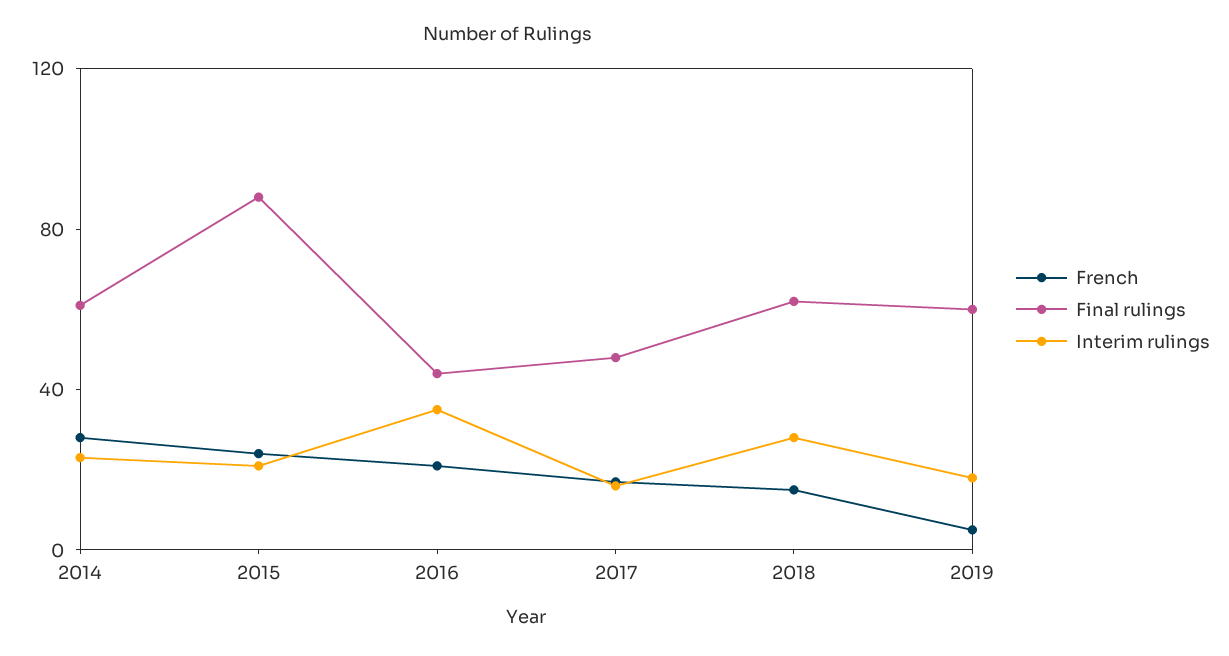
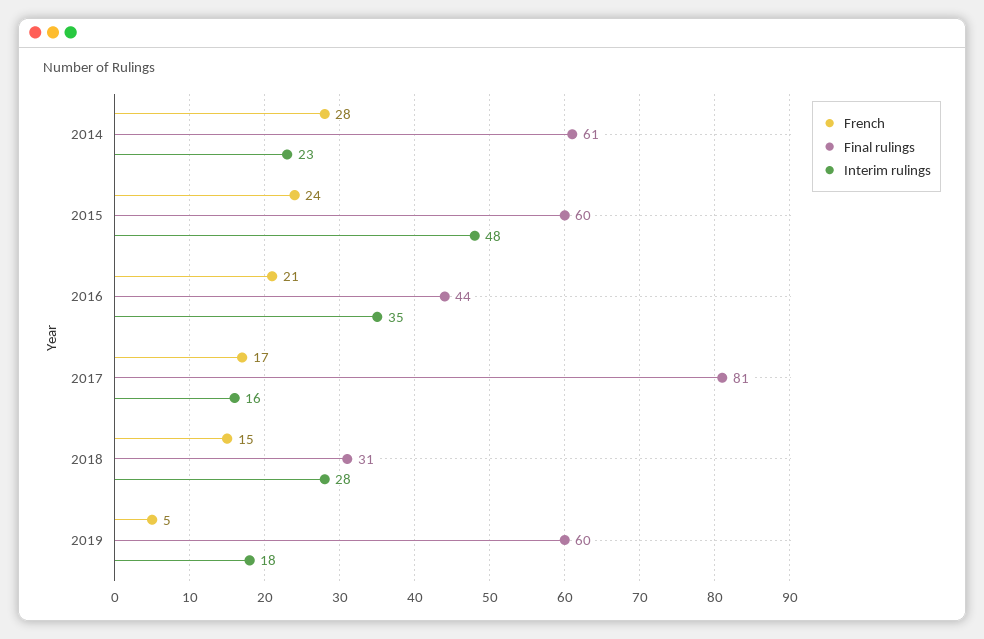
Final rulings, 2015: 90 -> 60
Interim rulings, 2015: 20 -> 48
Final rulings, 2017: 50 -> 81
Final rulings, 2018: 60 -> 31

